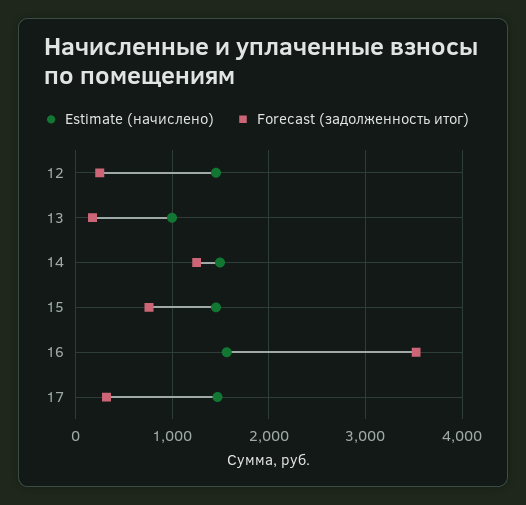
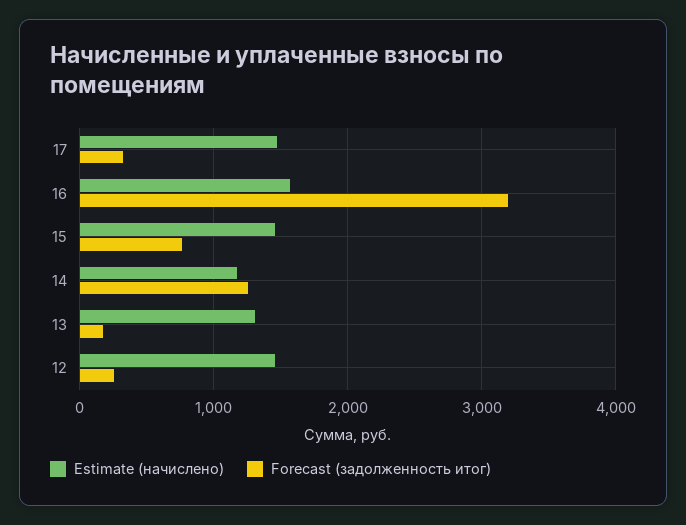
Estimate (начислено), 13: 1000 -> 1300
Estimate (начислено), 14: 1500 -> 1200
Forecast (задолженность итог), 16: 3500 -> 3200

